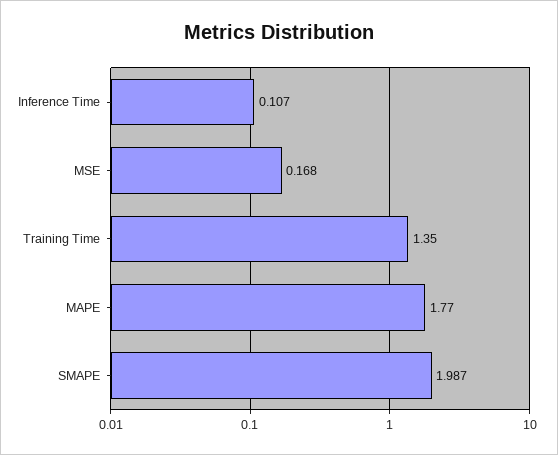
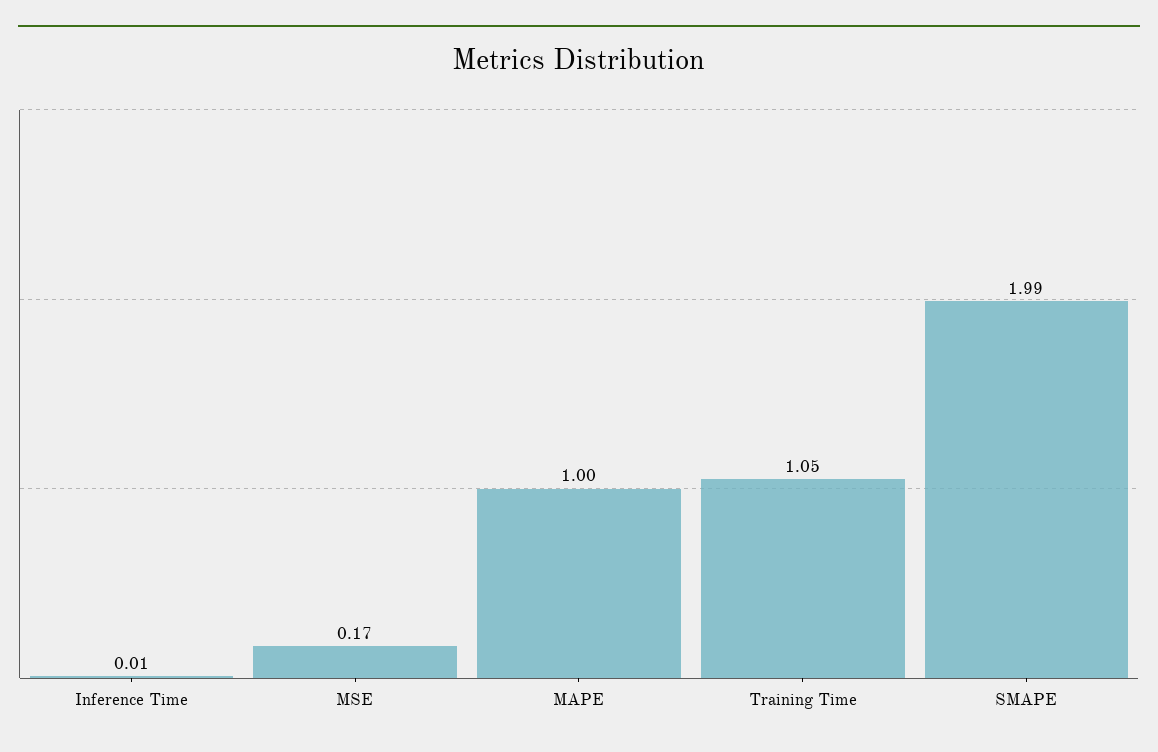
Inference Time: 0.107 -> 0.01
Training Time: 1.35 -> 1.05
MAPE: 1.77 -> 1

